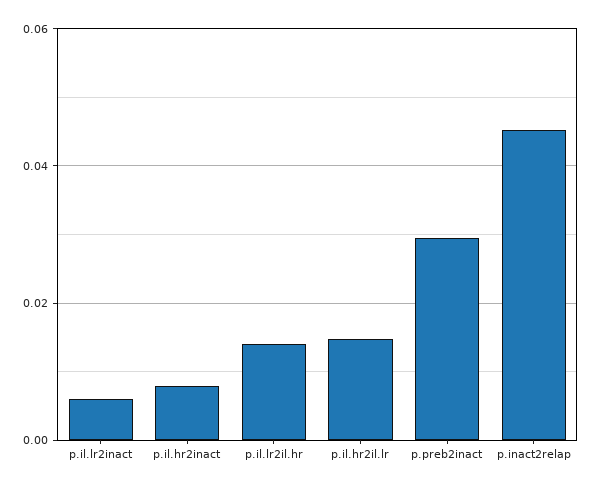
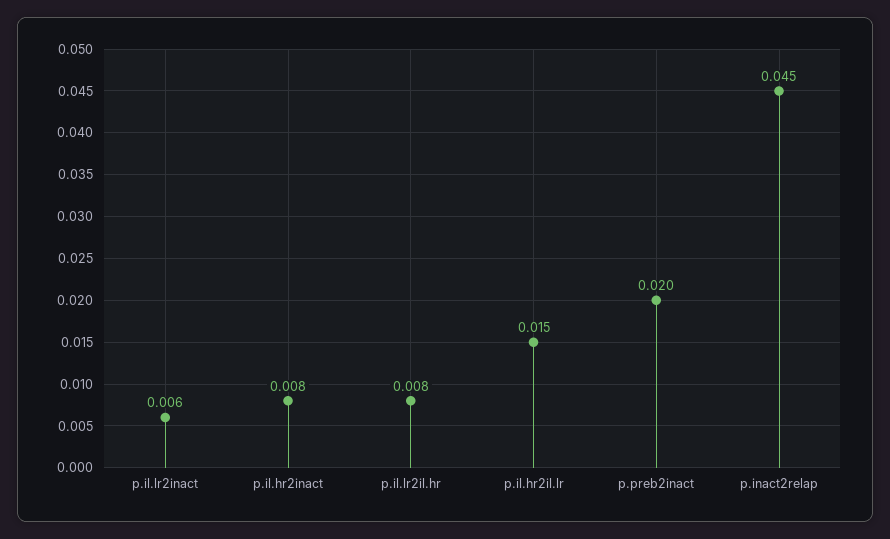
p.il.lr2il.hr: 0.014 -> 0.008
p.preb2inact: 0.03 -> 0.02

